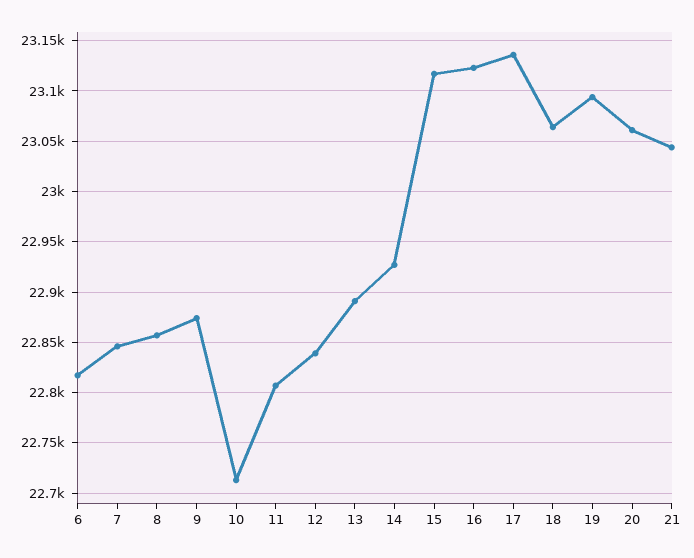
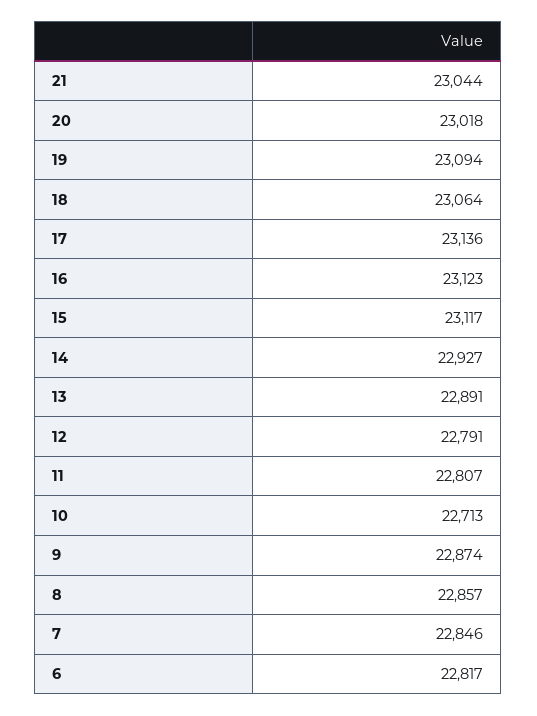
12: 22840 -> 22791
20: 23060 -> 23018

